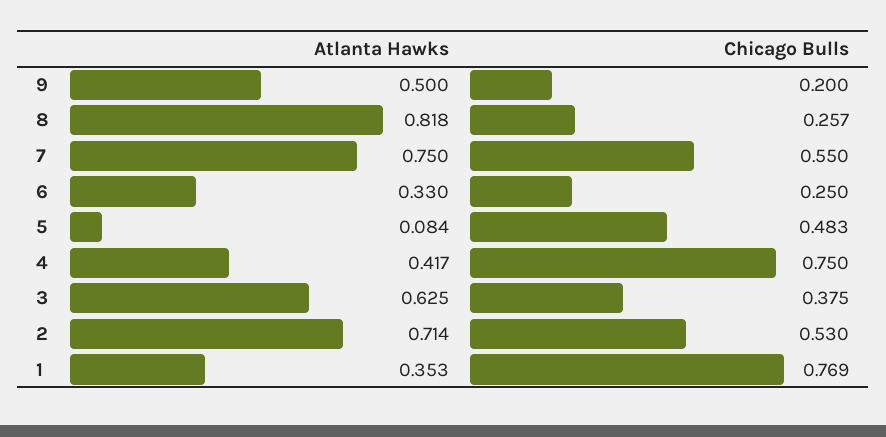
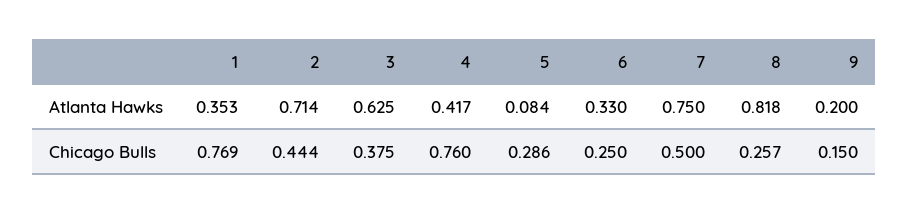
Atlanta Hawks, 9: 0.5 -> 0.2
Chicago Bulls, 9: 0.2 -> 0.15
Chicago Bulls, 7: 0.55 -> 0.5
Chicago Bulls, 5: 0.483 -> 0.286
Chicago Bulls, 4: 0.75 -> 0.76
Chicago Bulls, 2: 0.53 -> 0.444

